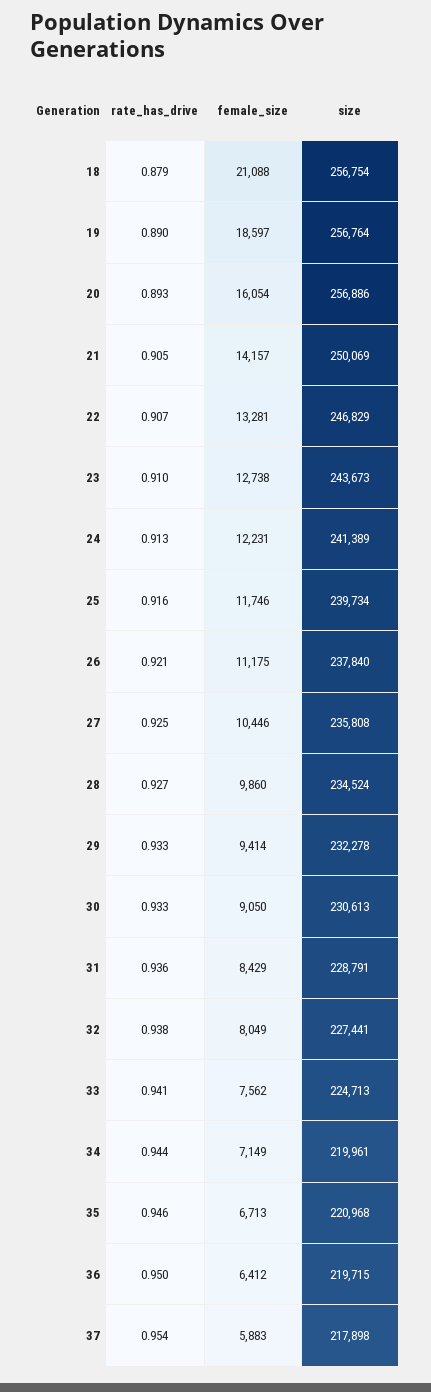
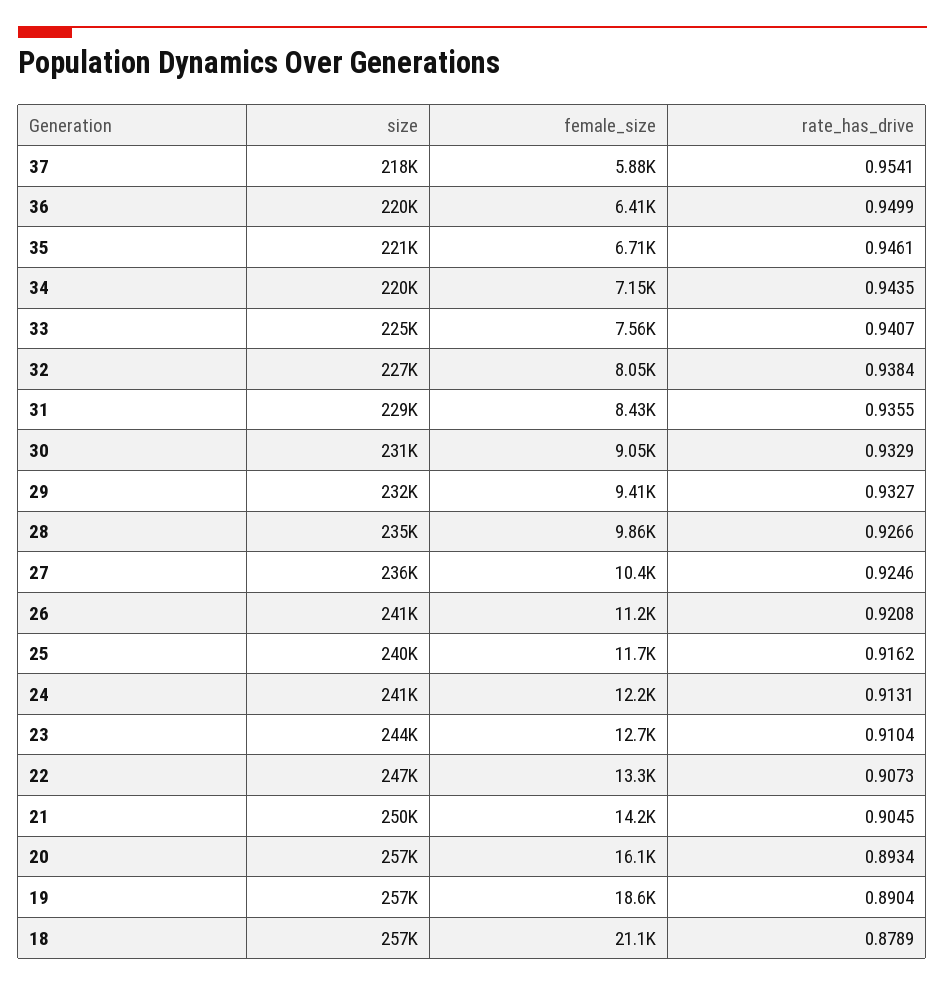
size, 26: 237840 -> 241000

